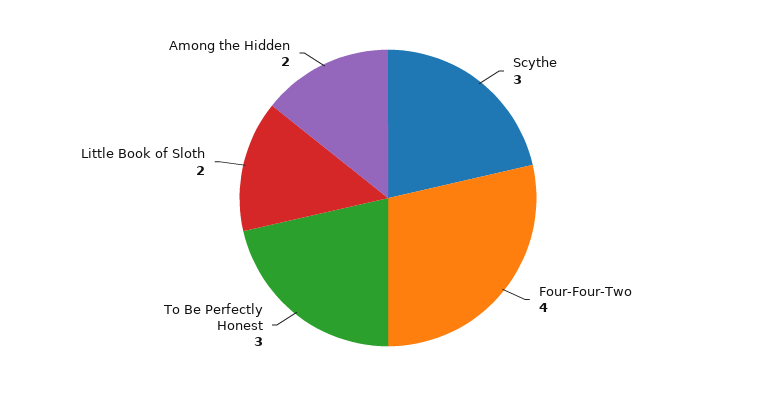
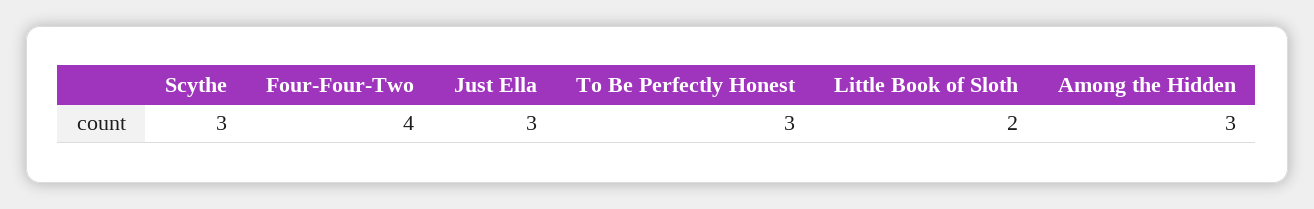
Among the Hidden: 2 -> 3
Just Ella: none -> 3

